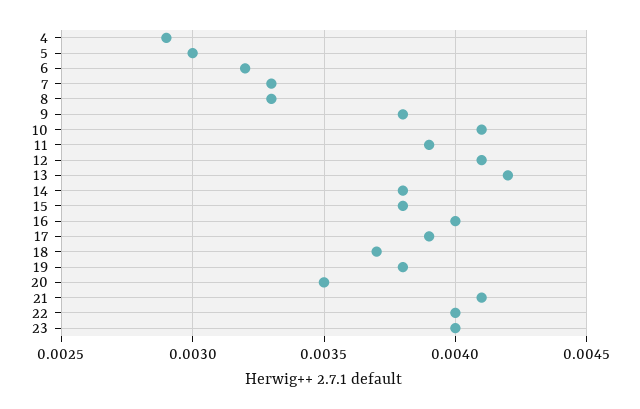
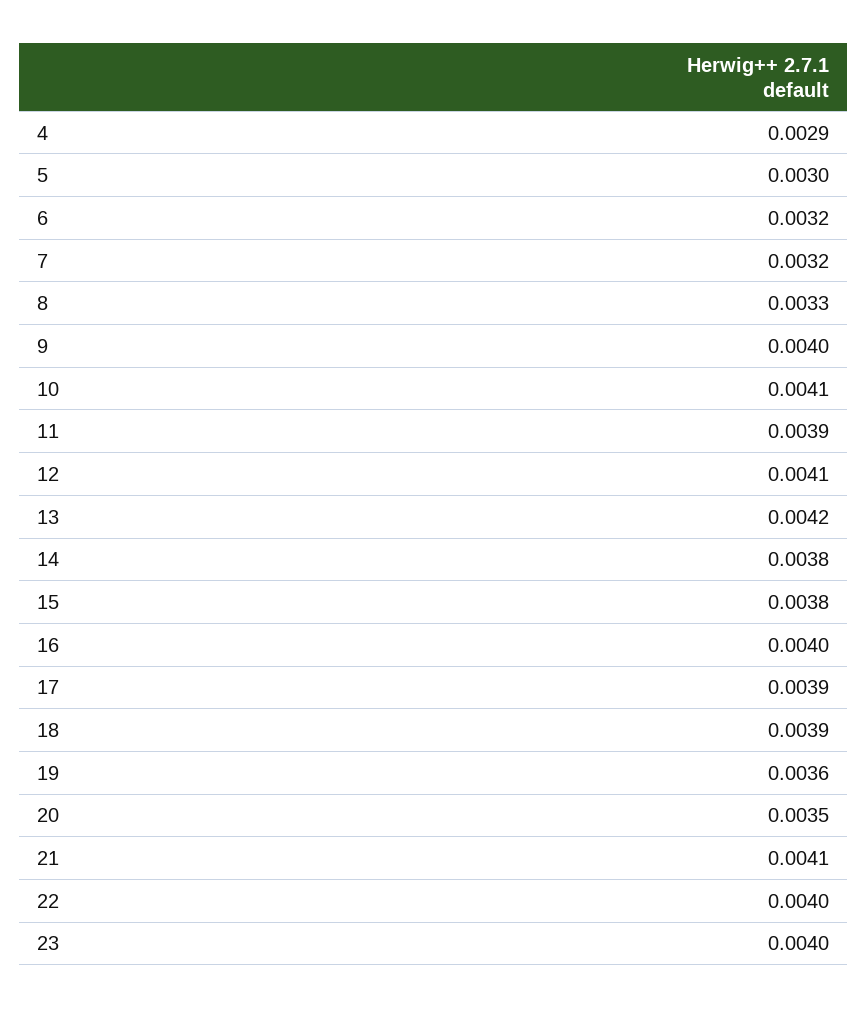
7: 0.0033 -> 0.0032
9: 0.0038 -> 0.004
18: 0.0037 -> 0.0039
19: 0.0038 -> 0.0036

